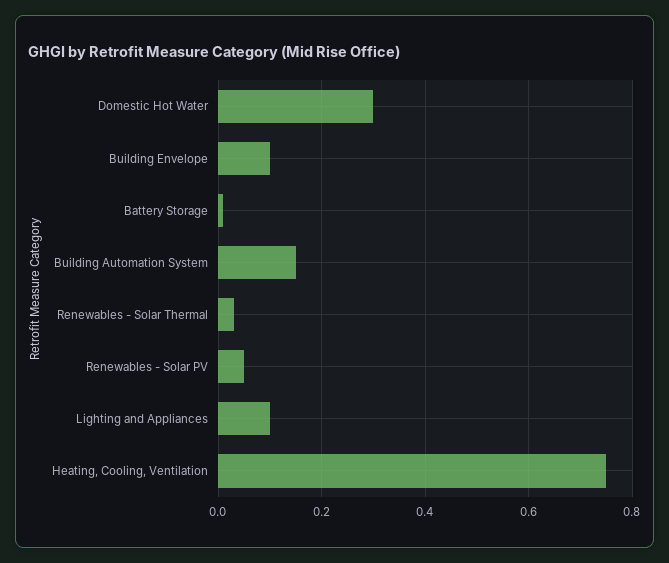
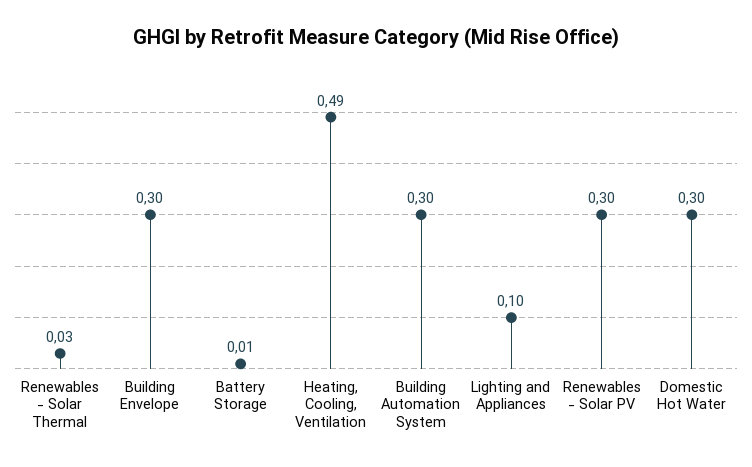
Building Envelope: 0.1 -> 0.3
Building Automation System: 0.15 -> 0.3
Renewables - Solar PV: 0.05 -> 0.3
Heating, Cooling, Ventilation: 0.75 -> 0.49

